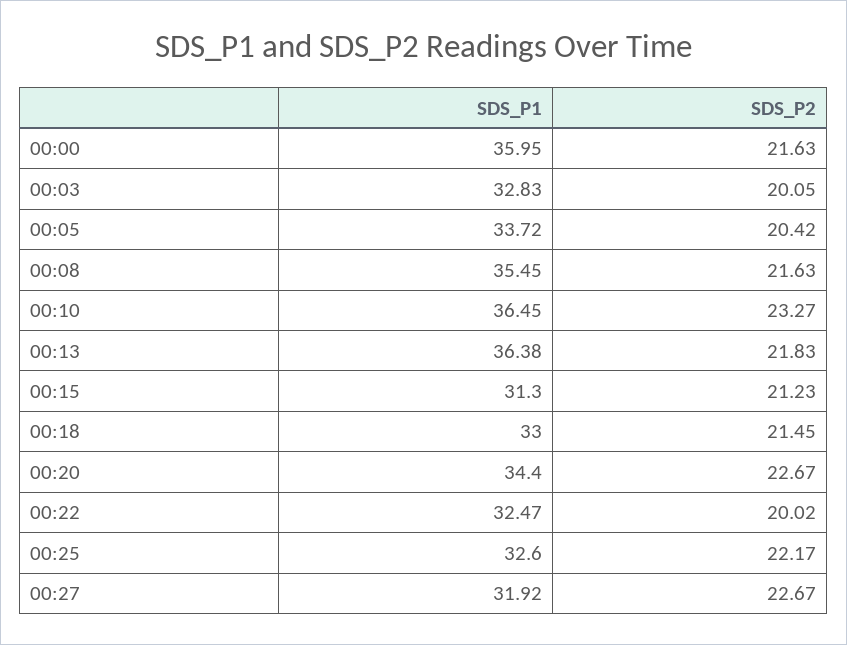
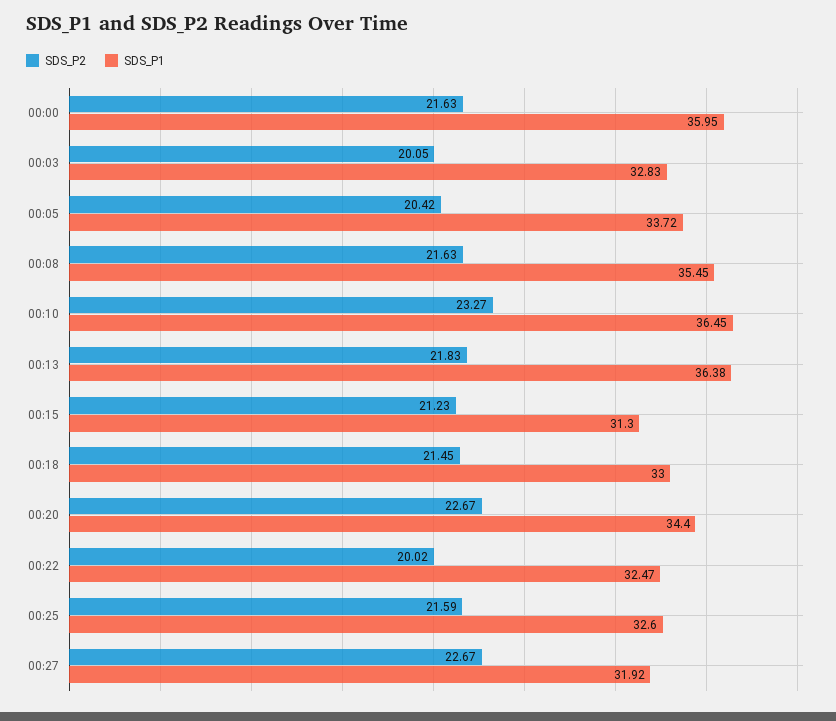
SDS_P2, 00:25: 22.17 -> 21.59

